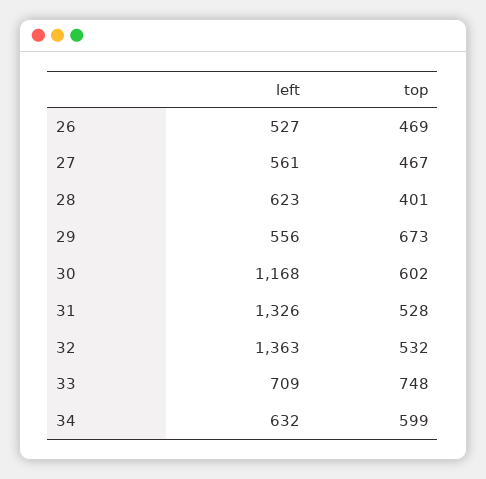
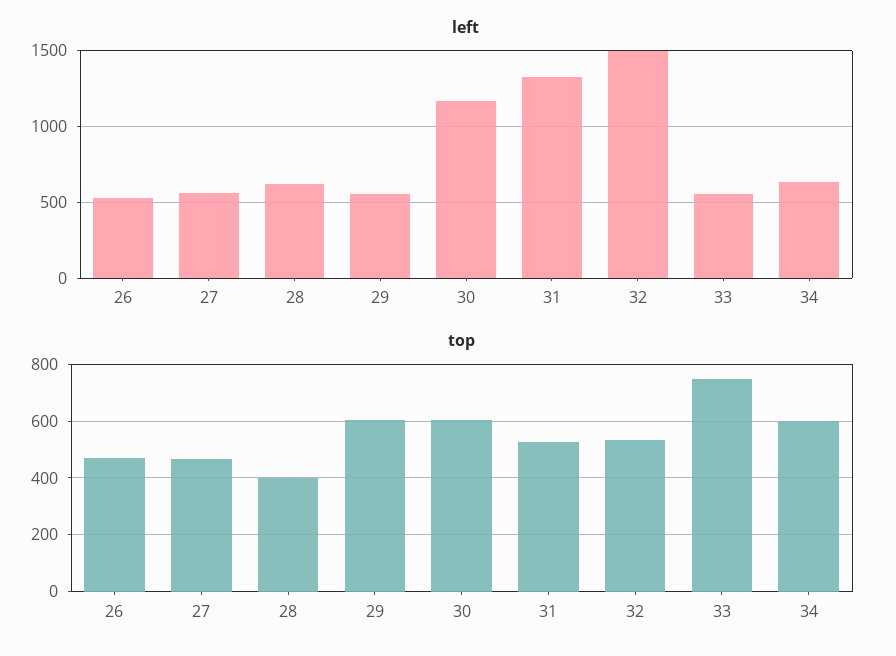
top, 29: 673 -> 600
left, 32: 1363 -> 1500
left, 33: 709 -> 550

